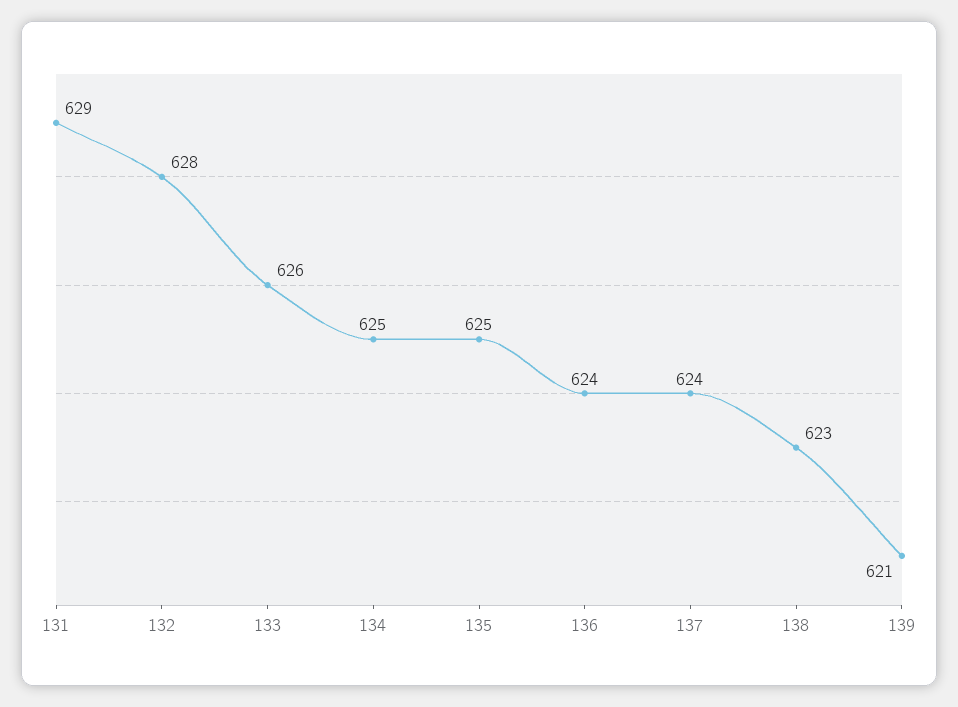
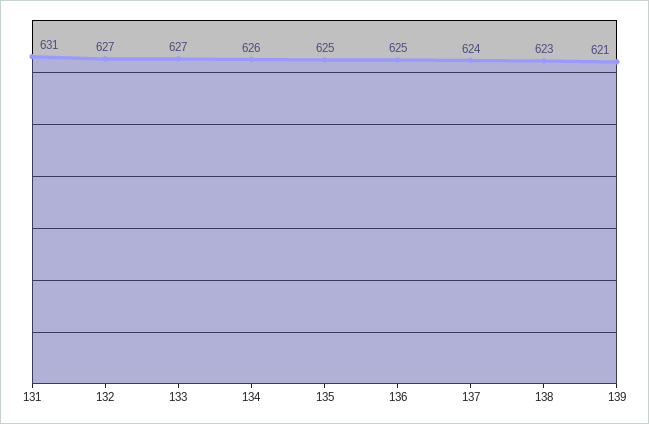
131: 629 -> 631
132: 628 -> 627
133: 626 -> 627
134: 625 -> 626
136: 624 -> 625

